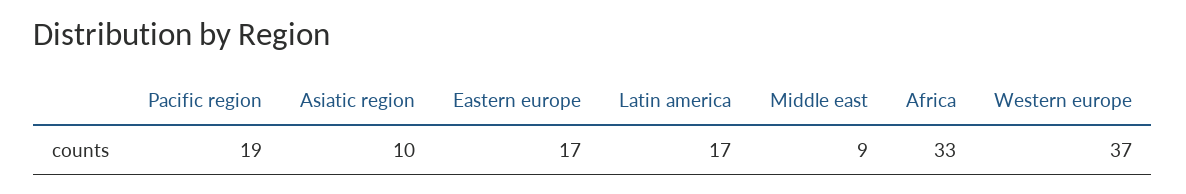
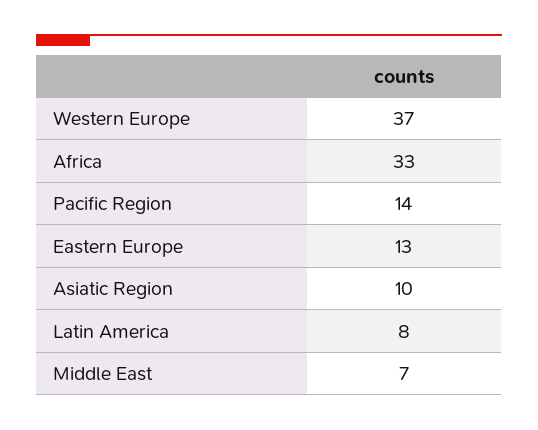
Pacific region: 19 -> 14
Eastern europe: 17 -> 13
Latin america: 17 -> 8
Middle east: 9 -> 7

